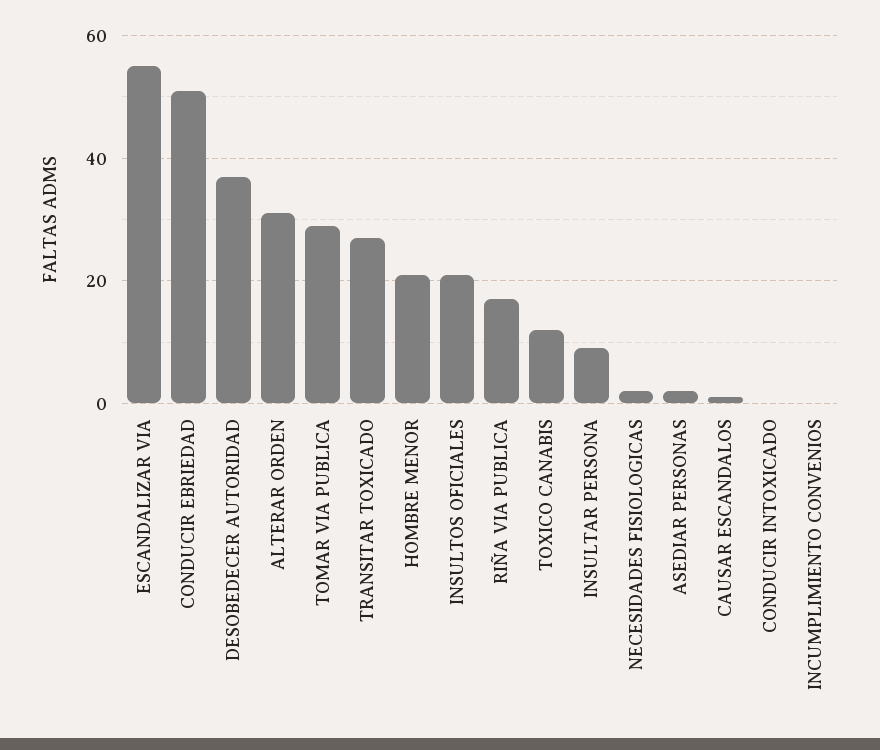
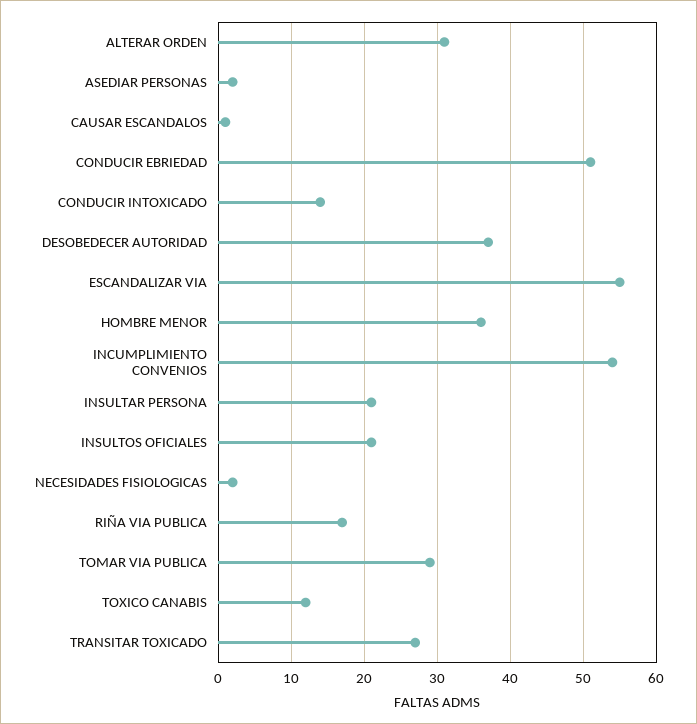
HOMBRE MENOR: 20 -> 36
INSULTAR PERSONA: 10 -> 21
CONDUCIR INTOXICADO: 0 -> 14
INCUMPLIMIENTO CONVENIOS: 0 -> 54

